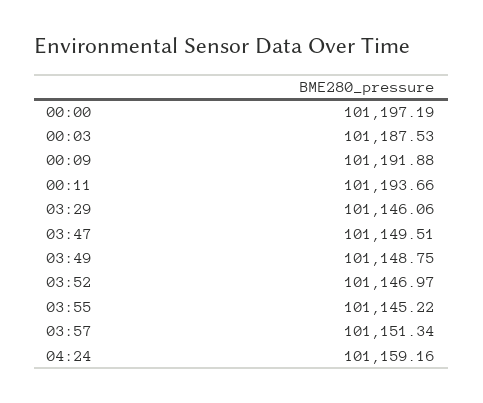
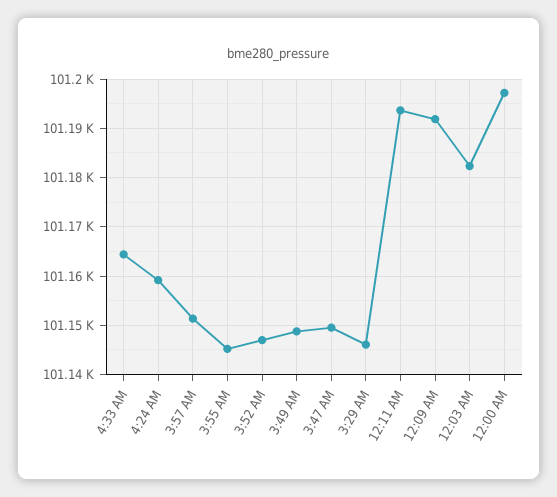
00:03: 101187.53 -> 101182
4:33 AM: none -> 101164

